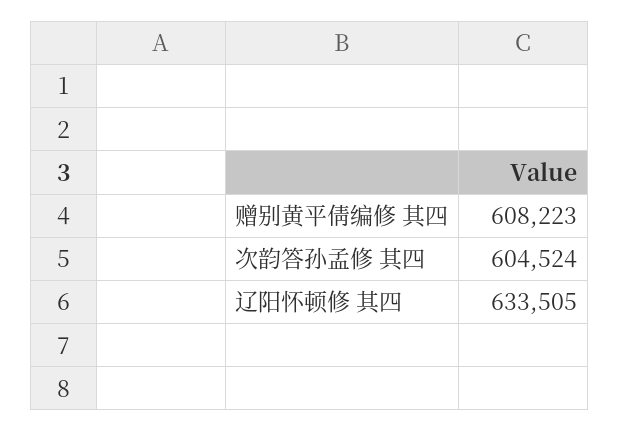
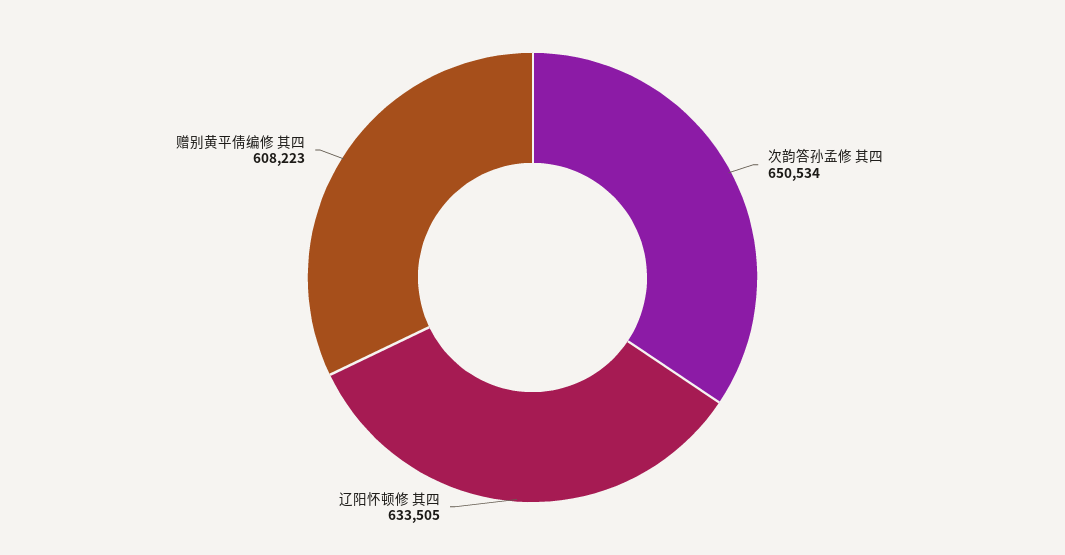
次韵答孙孟修 其四: 604524 -> 650534

